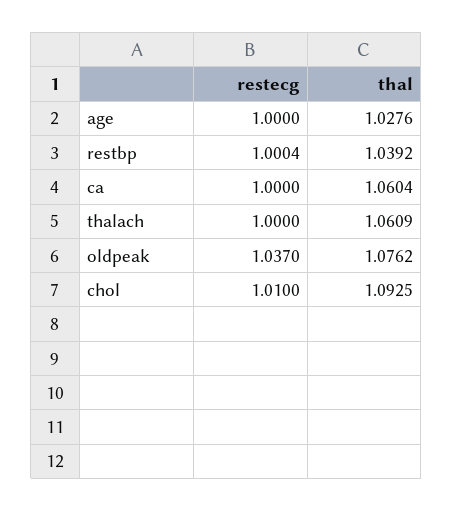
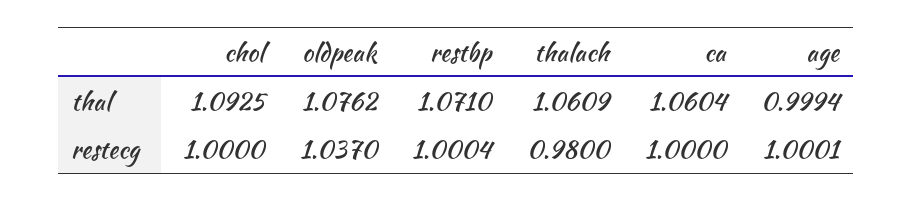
restecg, age: 1 -> 1.0001
thal, age: 1.0276 -> 0.9994
thal, restbp: 1.0392 -> 1.071
restecg, thalach: 1 -> 0.98
restecg, chol: 1.01 -> 1

